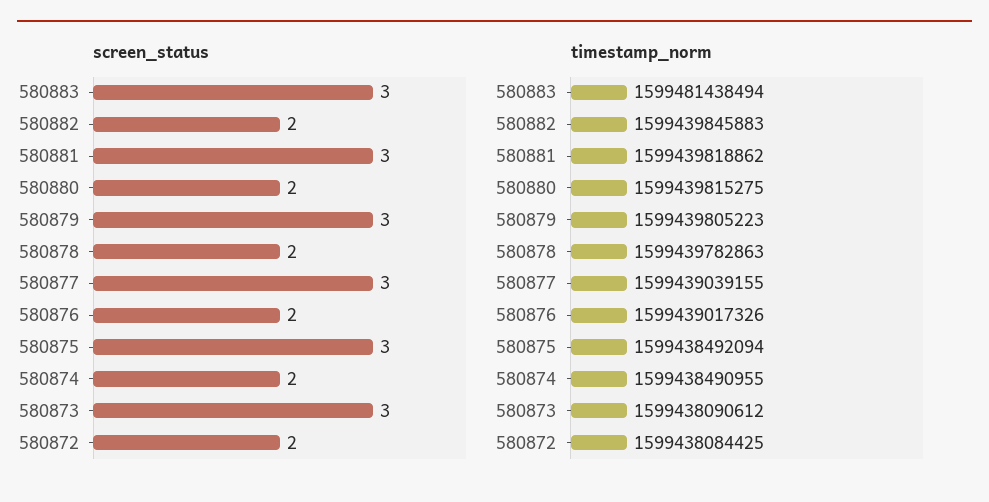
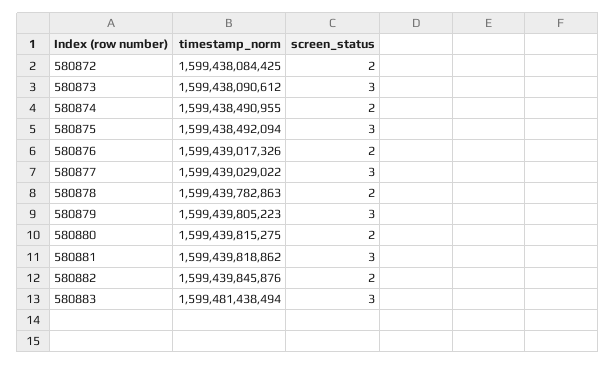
timestamp_norm, 580882: 1599439845883 -> 1599439845876
timestamp_norm, 580877: 1599439039155 -> 1599439029022

